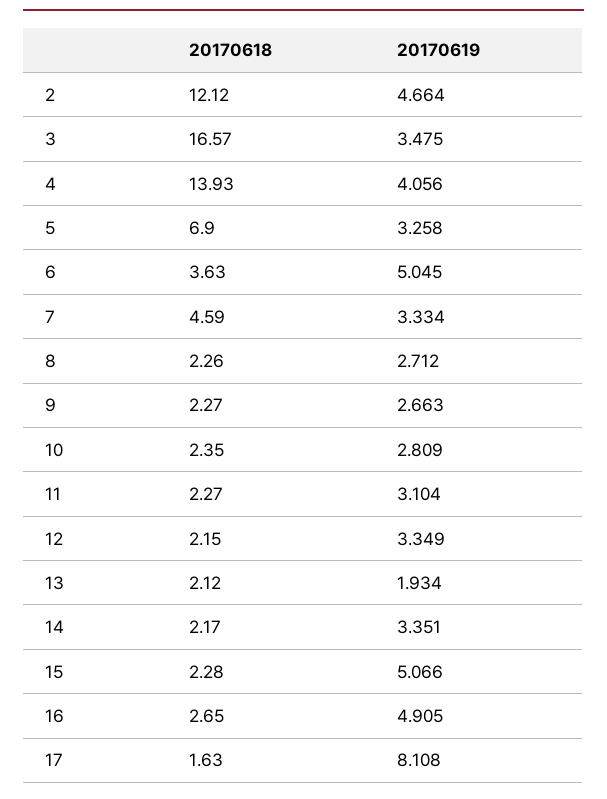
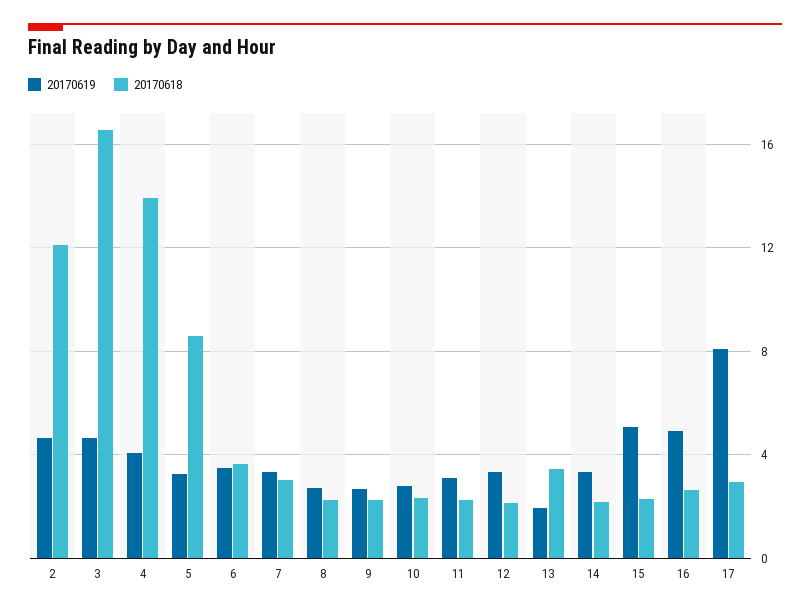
20170619, 3: 3.475 -> 4.5
20170618, 5: 6.9 -> 8.5
20170619, 6: 5.045 -> 3.5
20170618, 7: 4.59 -> 3
20170618, 13: 2.12 -> 3.5
20170618, 17: 1.63 -> 3

